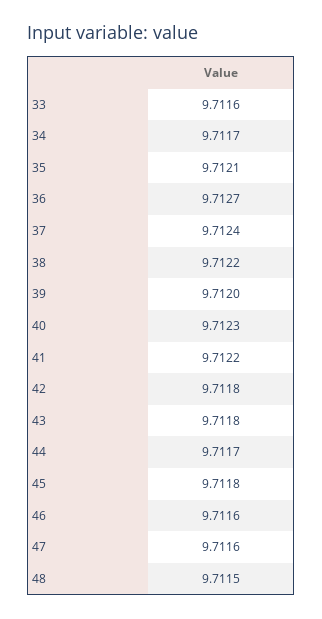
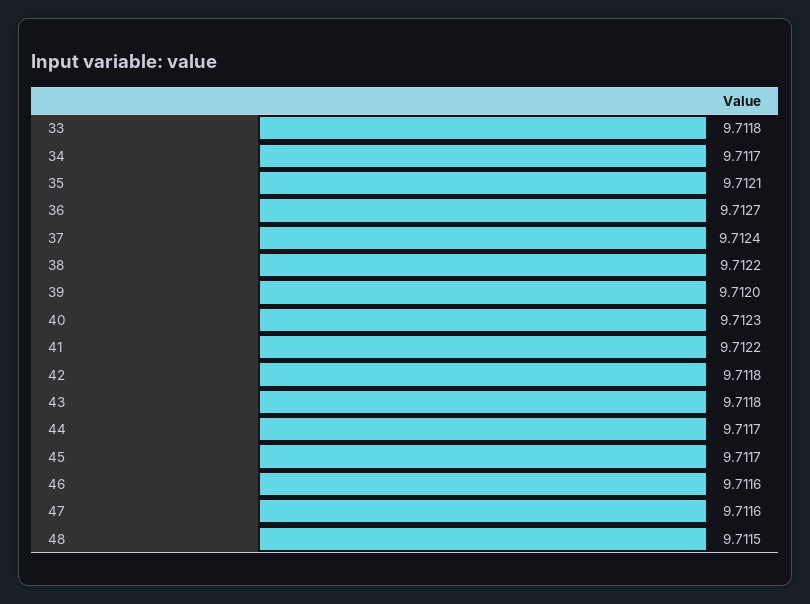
33: 9.7116 -> 9.7118
45: 9.7118 -> 9.7117

